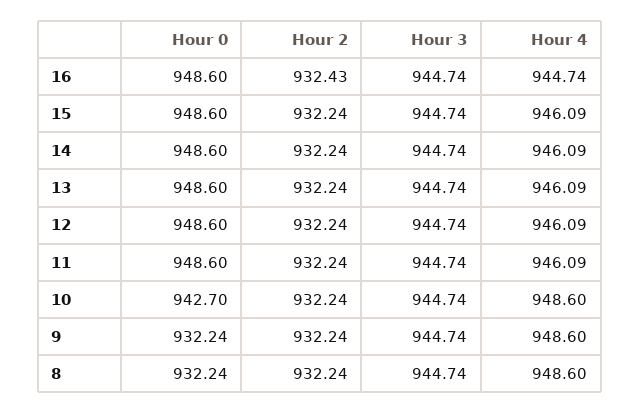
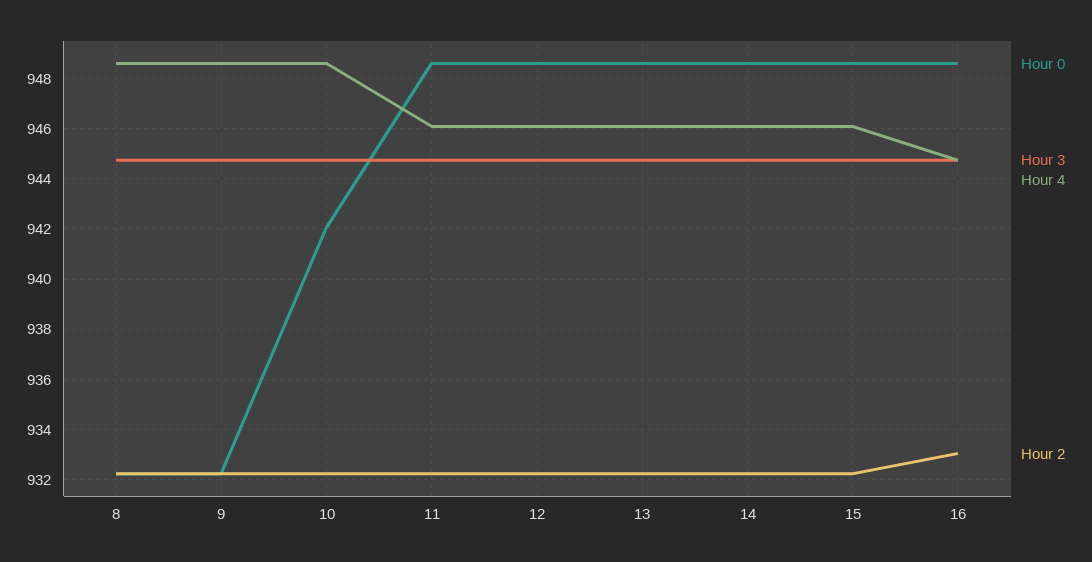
Hour 2, 16: 932.43 -> 933
Hour 0, 10: 942.7 -> 942

